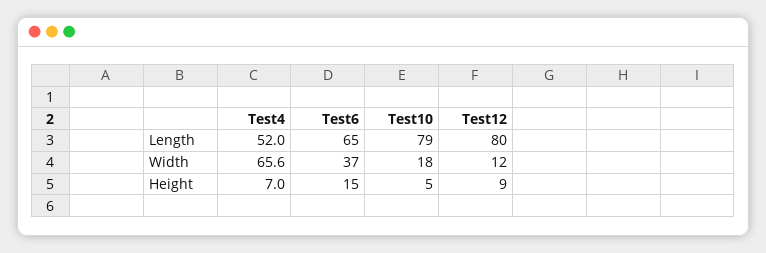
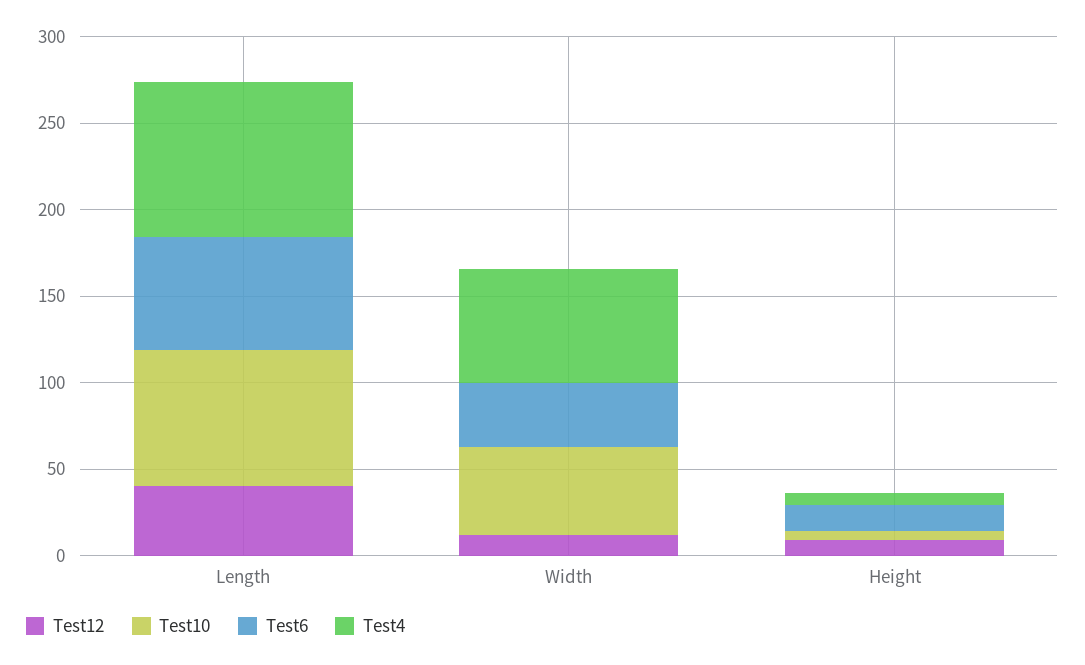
Test4, Length: 52 -> 90
Test12, Length: 80 -> 40
Test10, Width: 18 -> 50

